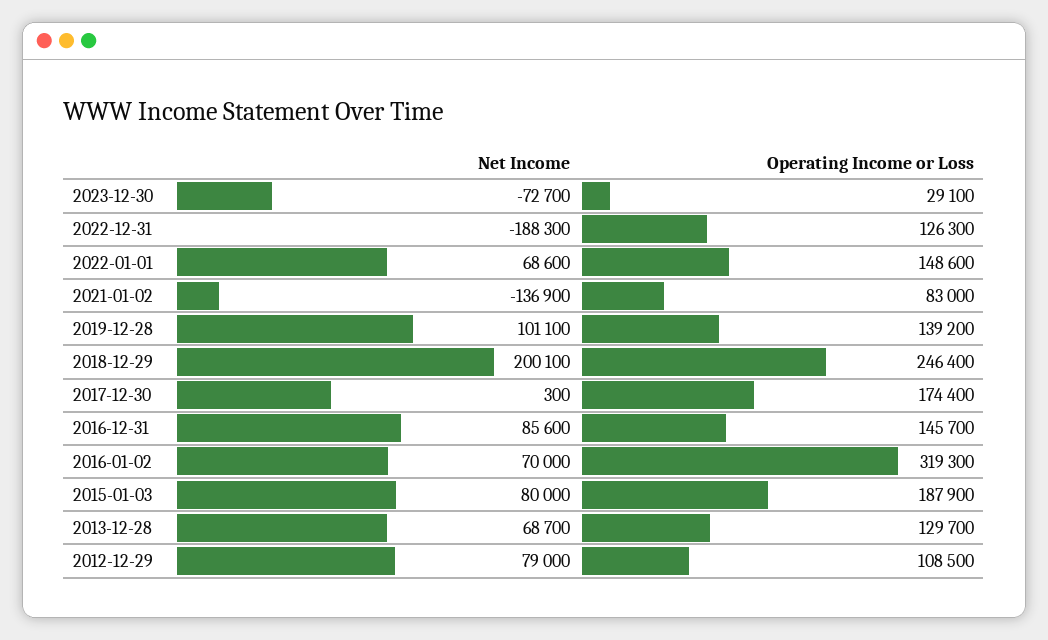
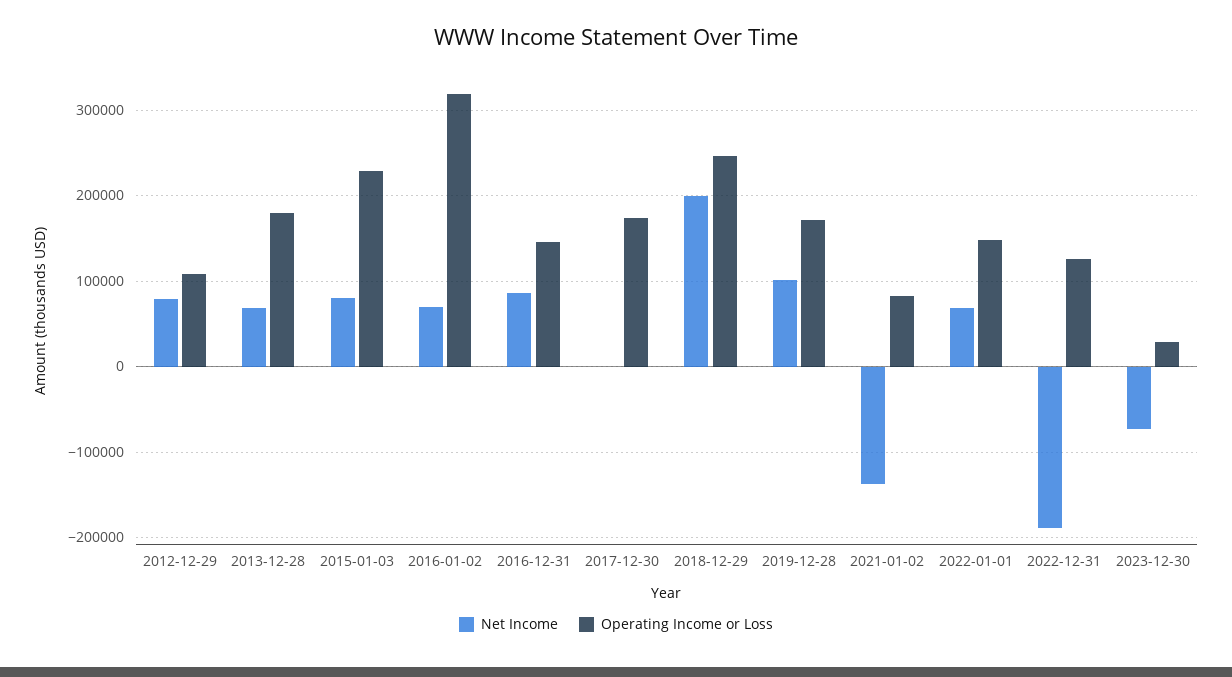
Operating Income or Loss, 2019-12-28: 139200 -> 170000
Operating Income or Loss, 2015-01-03: 187900 -> 230000
Operating Income or Loss, 2013-12-28: 129700 -> 180000

